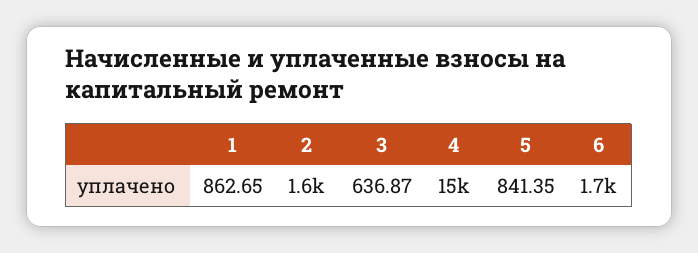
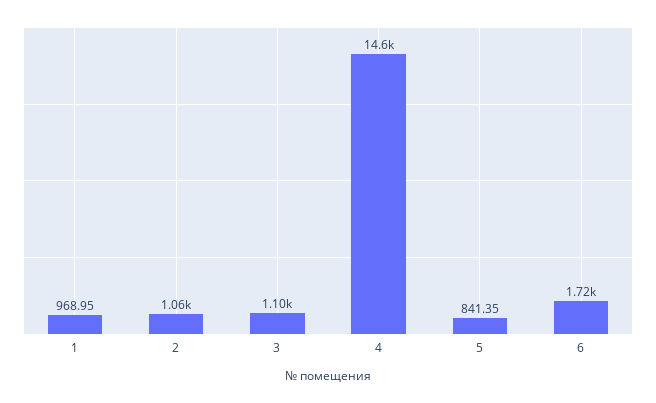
1: 862.65 -> 968.95
2: 1600 -> 1060
3: 636.87 -> 1100

